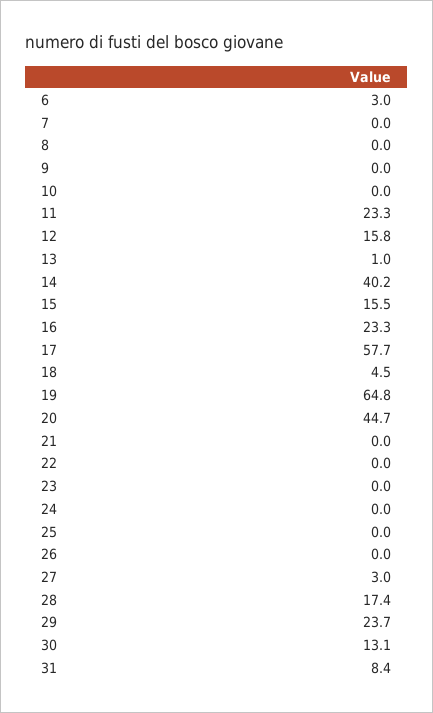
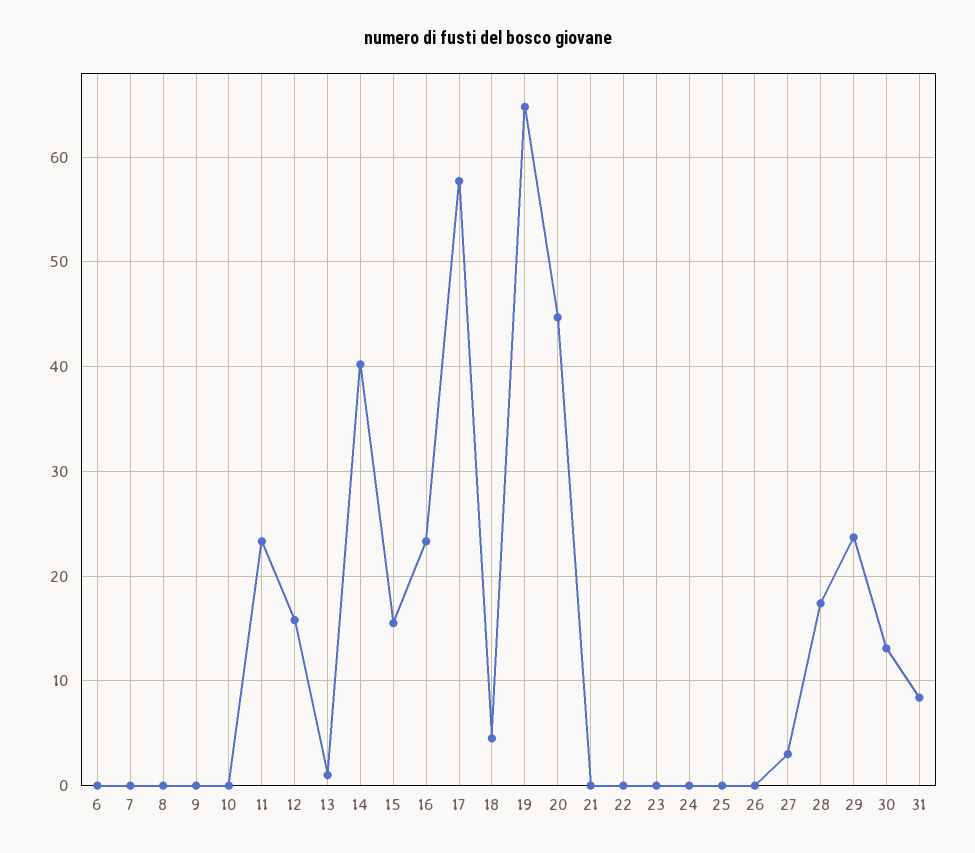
6: 3 -> 0

